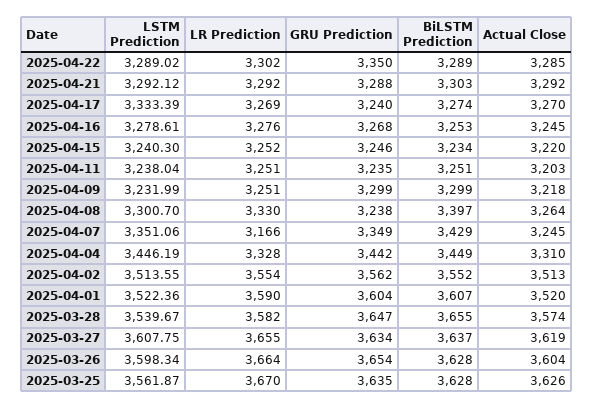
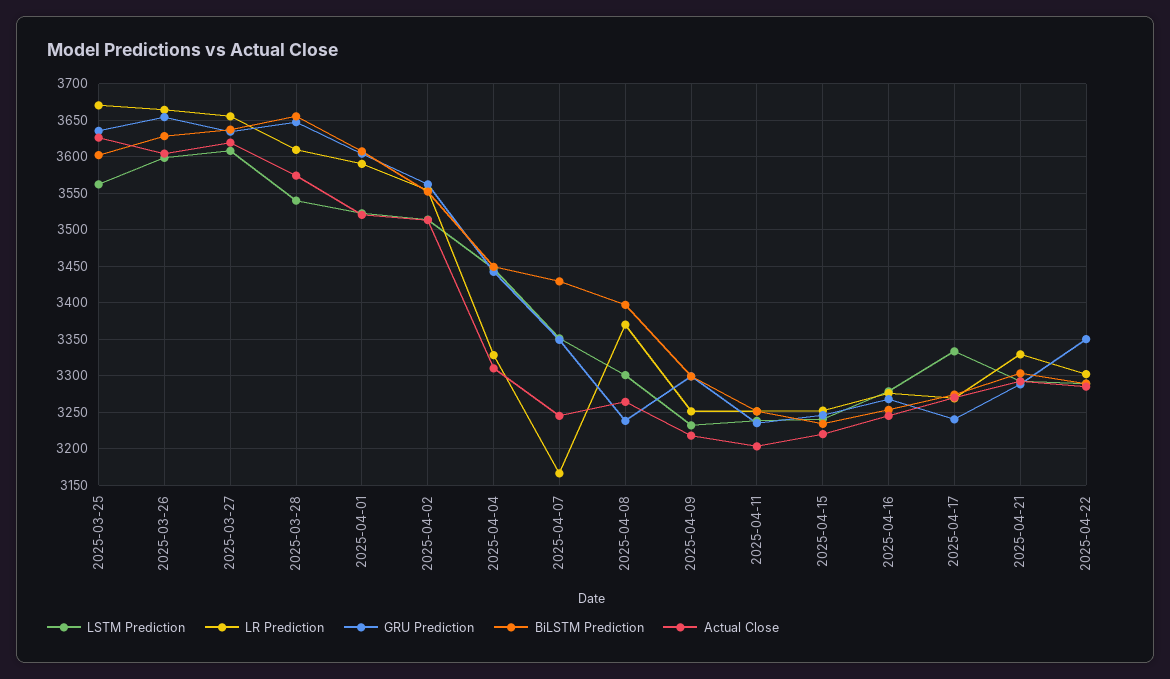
LR Prediction, 2025-04-21: 3292 -> 3330
LR Prediction, 2025-04-08: 3330 -> 3370
LR Prediction, 2025-03-28: 3582 -> 3610
BiLSTM Prediction, 2025-03-25: 3628 -> 3600

